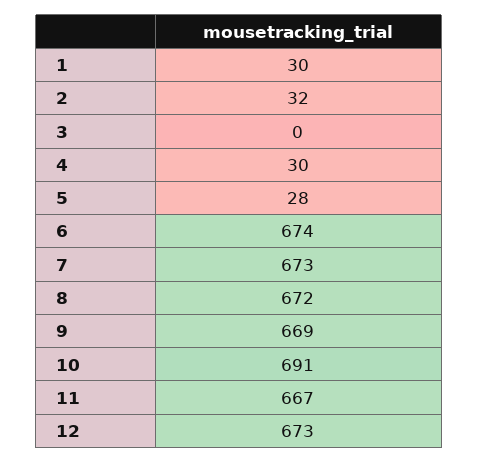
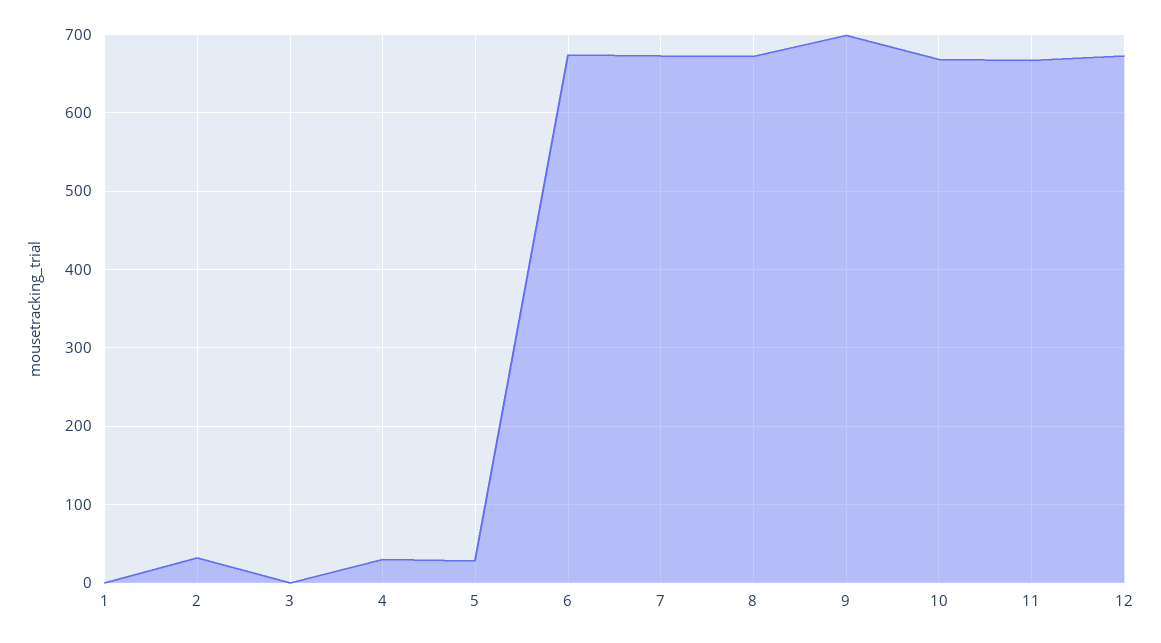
1: 30 -> 0
9: 669 -> 700
10: 691 -> 670

